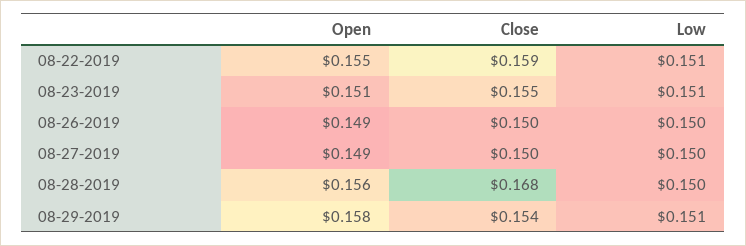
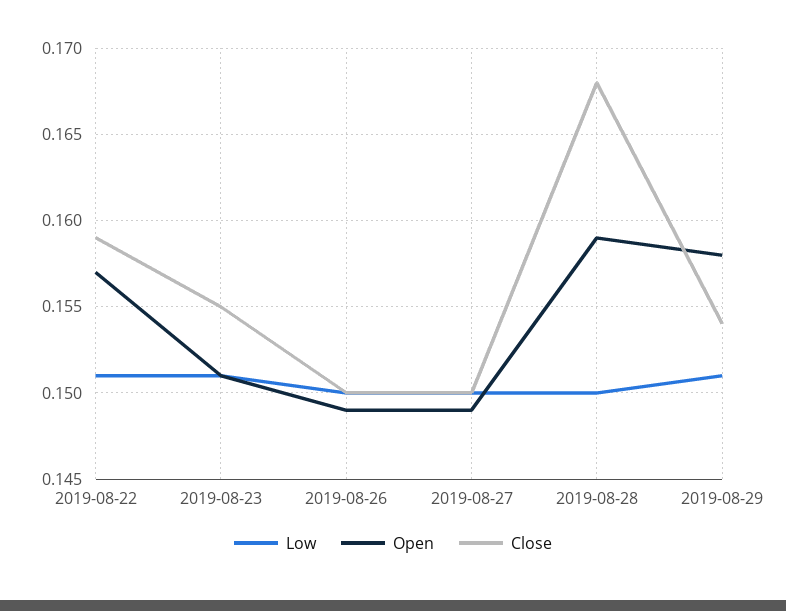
Open, 08-22-2019: 0.155 -> 0.157
Open, 08-28-2019: 0.156 -> 0.159

